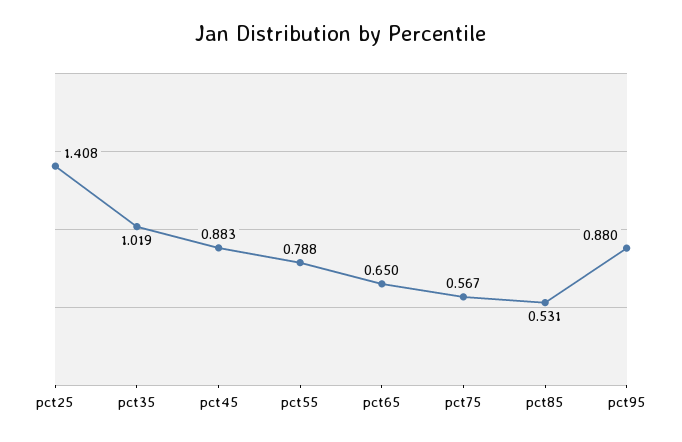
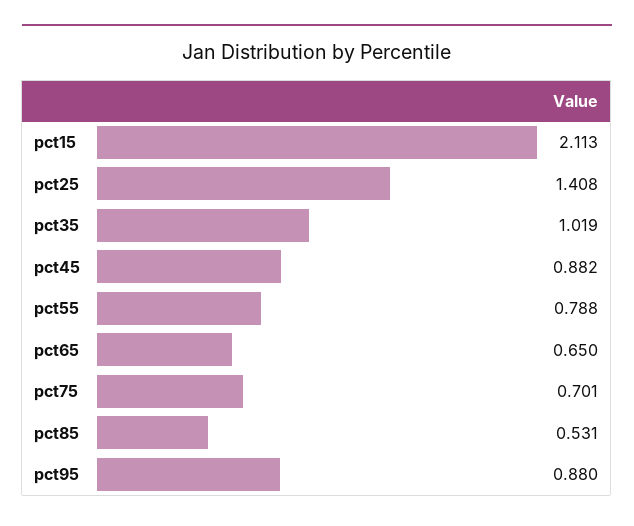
pct45: 0.883 -> 0.882
pct75: 0.567 -> 0.701
pct15: none -> 2.113

